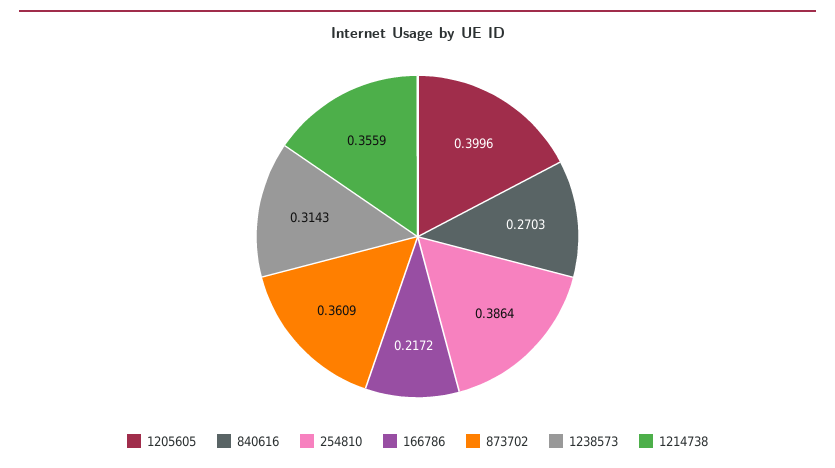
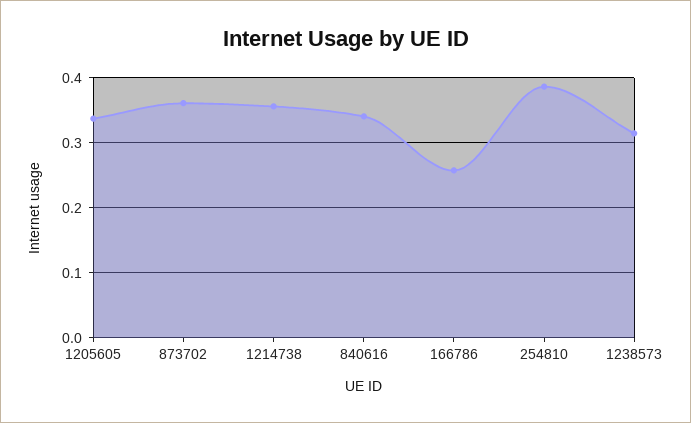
1205605: 0.3996 -> 0.34
840616: 0.2703 -> 0.34
166786: 0.2172 -> 0.26

